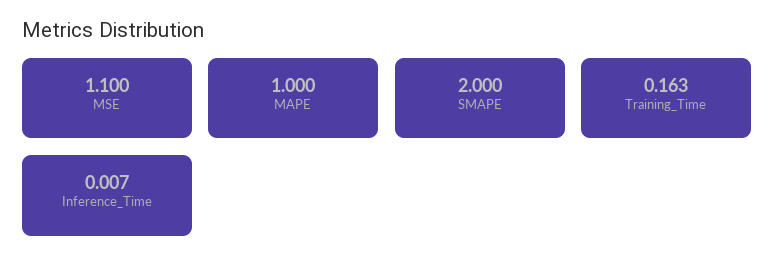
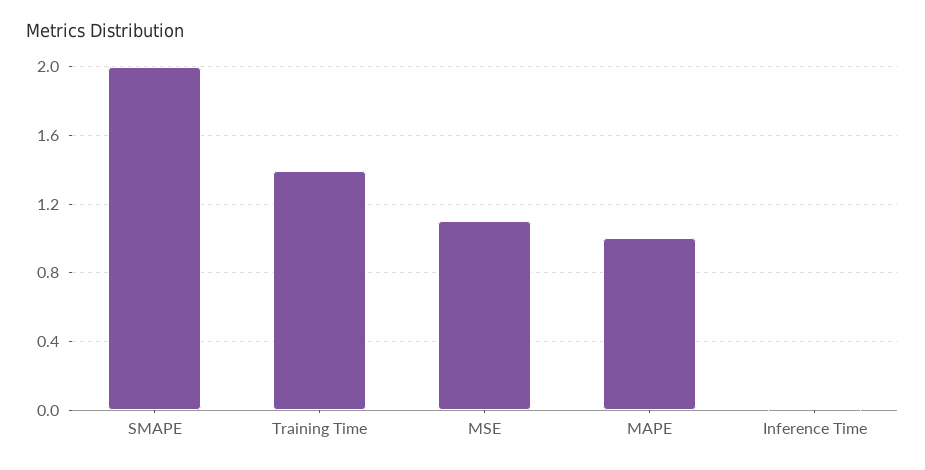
Training_Time: 0.163 -> 1.4

